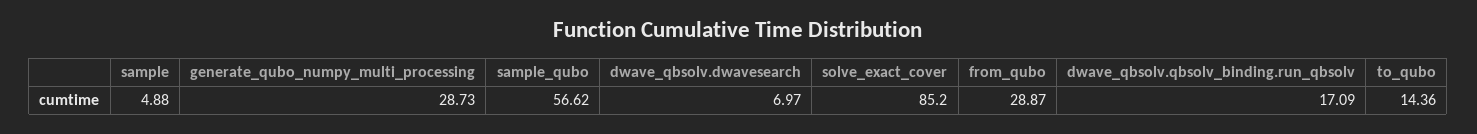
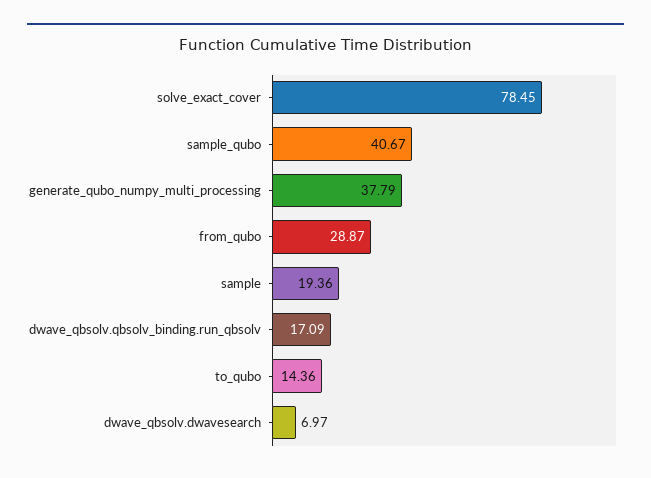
sample: 4.88 -> 19.36
generate_qubo_numpy_multi_processing: 28.73 -> 37.79
sample_qubo: 56.62 -> 40.67
solve_exact_cover: 85.2 -> 78.45

